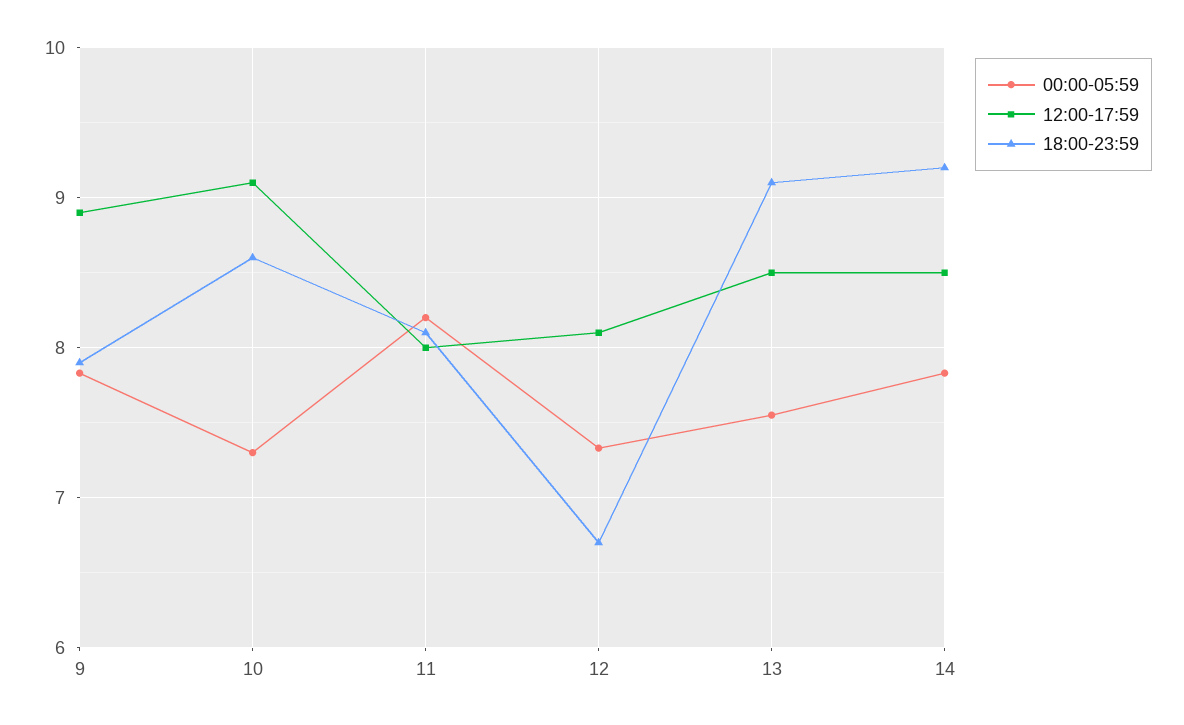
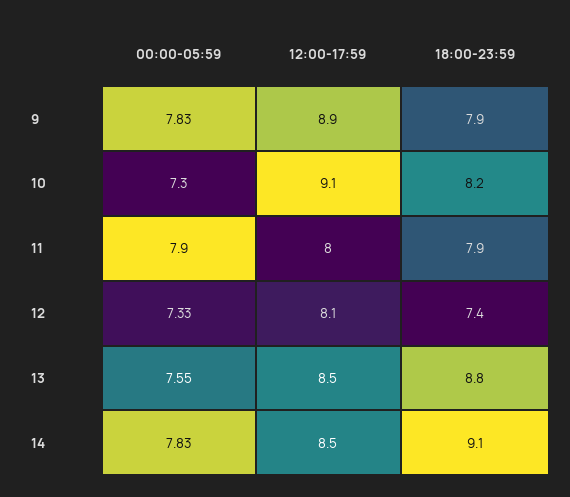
18:00-23:59, 10: 8.6 -> 8.2
00:00-05:59, 11: 8.2 -> 7.9
18:00-23:59, 11: 8.1 -> 7.9
18:00-23:59, 12: 6.7 -> 7.4
18:00-23:59, 13: 9.1 -> 8.8
18:00-23:59, 14: 9.2 -> 9.1

